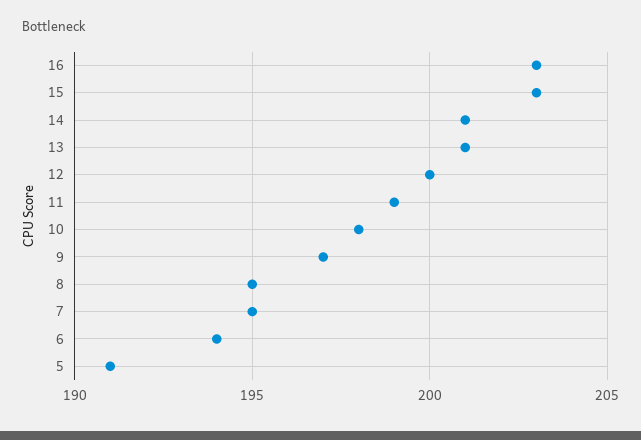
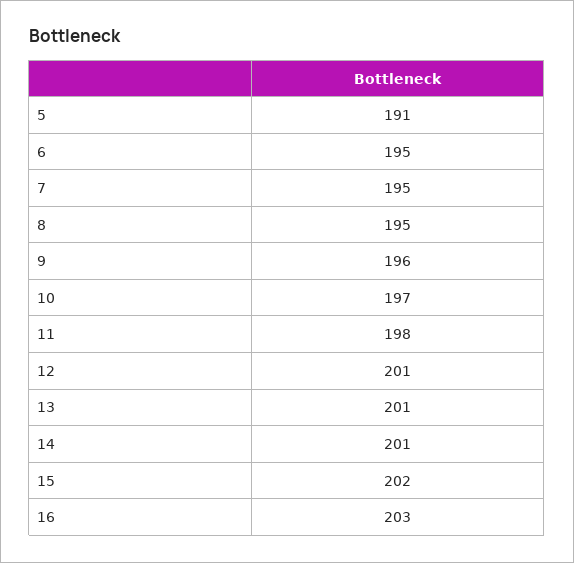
15: 203 -> 202
12: 200 -> 201
11: 199 -> 198
10: 198 -> 197
9: 197 -> 196
6: 194 -> 195

